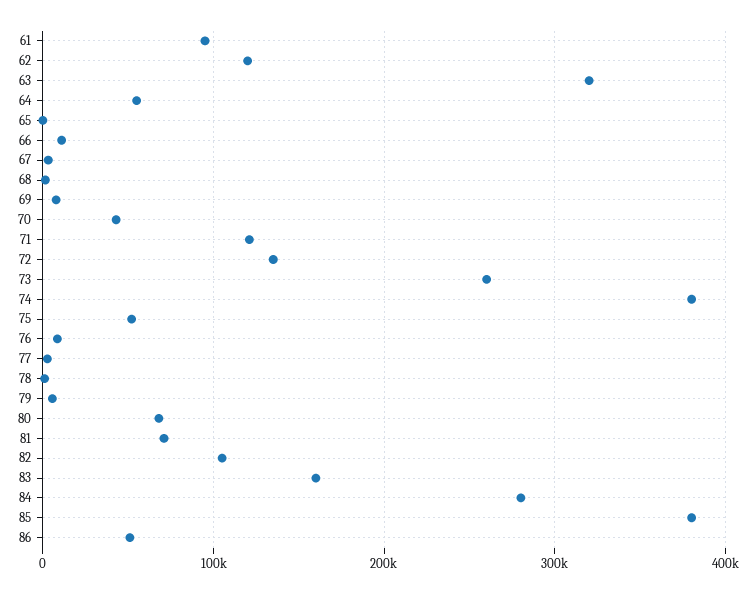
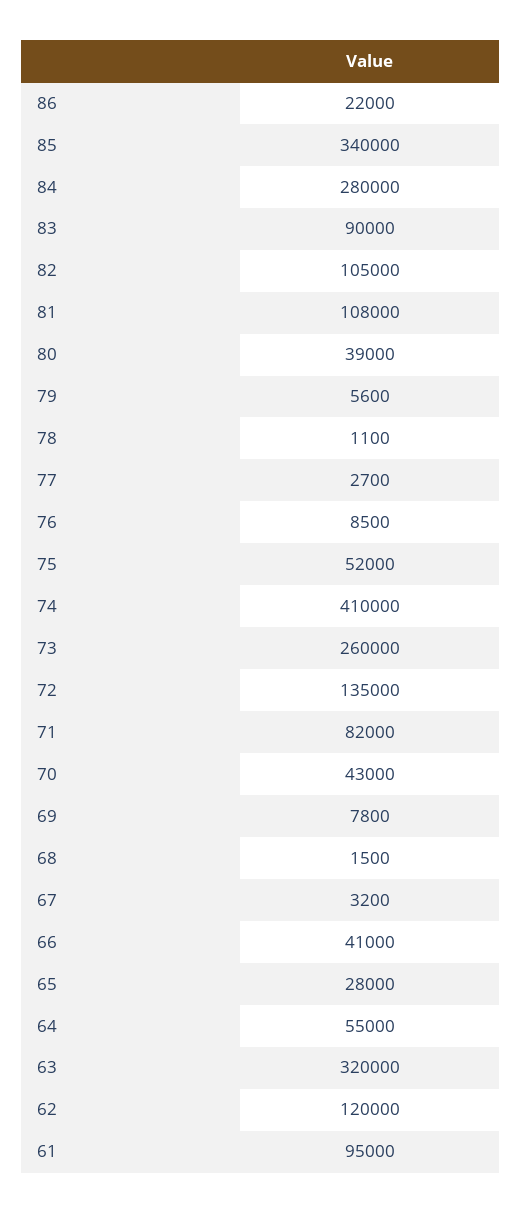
65: 0 -> 28000
66: 10000 -> 41000
71: 120000 -> 82000
74: 380000 -> 410000
80: 70000 -> 39000
81: 70000 -> 108000
83: 160000 -> 90000
85: 380000 -> 340000
86: 50000 -> 22000

